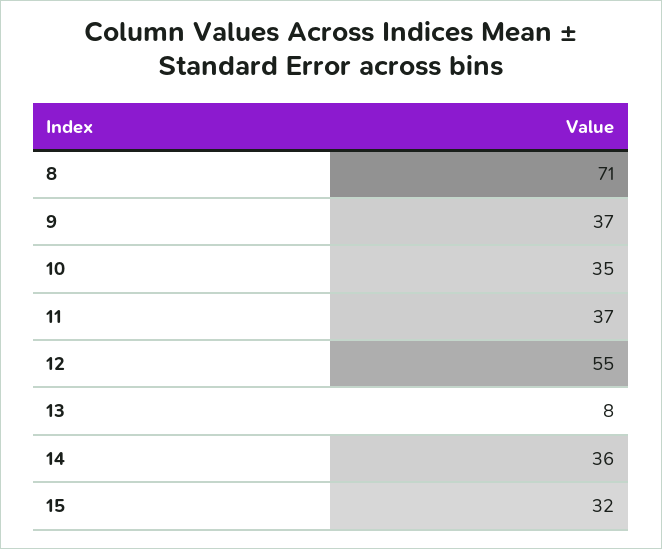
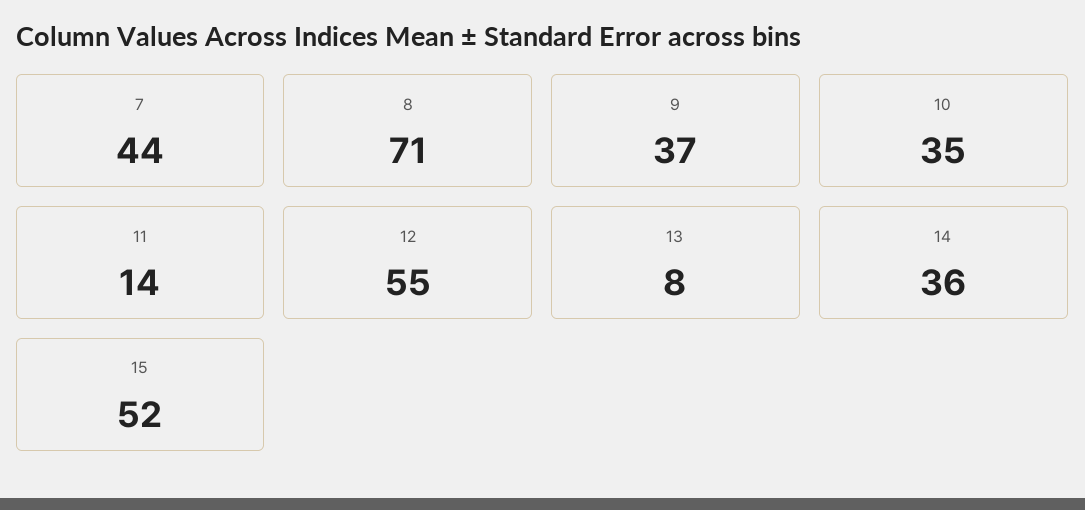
11: 37 -> 14
15: 32 -> 52
7: none -> 44

